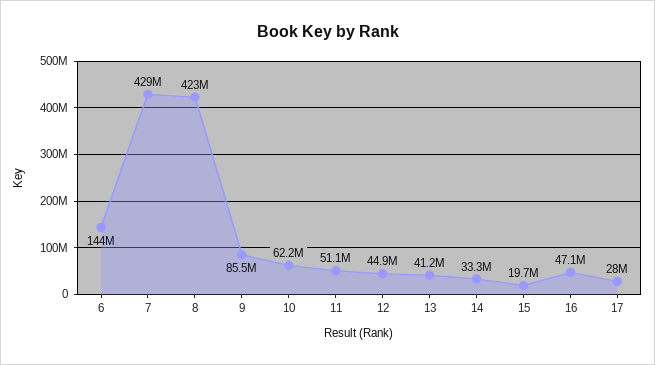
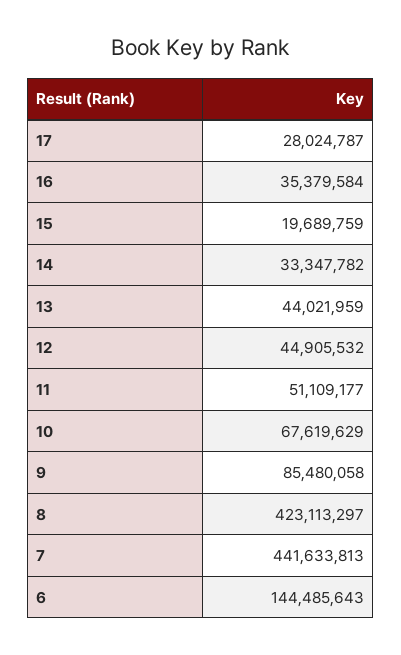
7: 429000000 -> 441633813
10: 62200000 -> 67619629
13: 41200000 -> 44021959
16: 47100000 -> 35379584

